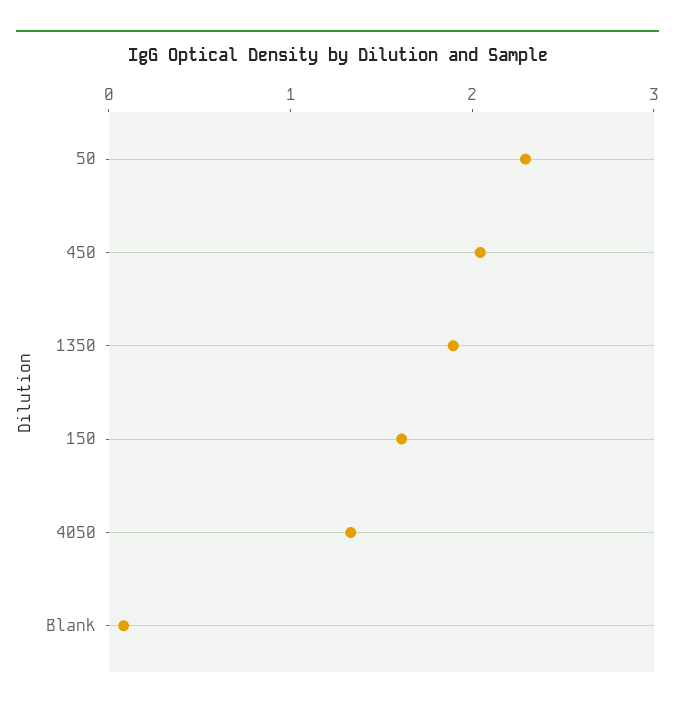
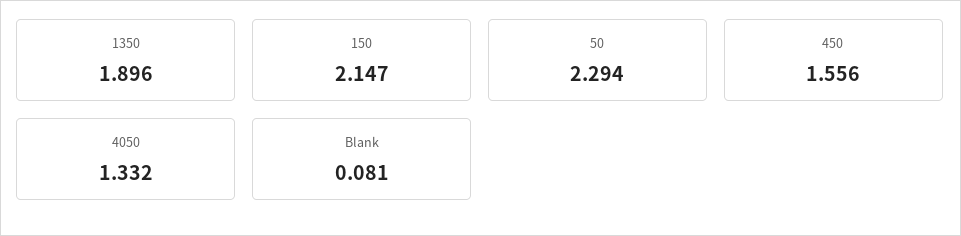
450: 2 -> 1.556
150: 1.6 -> 2.147

